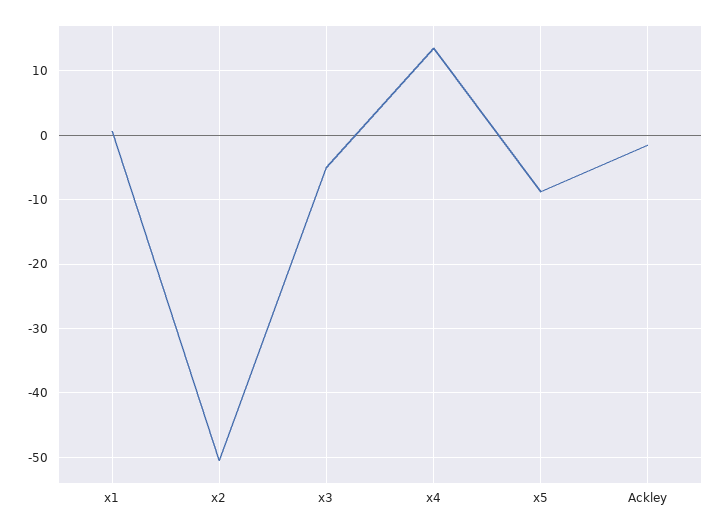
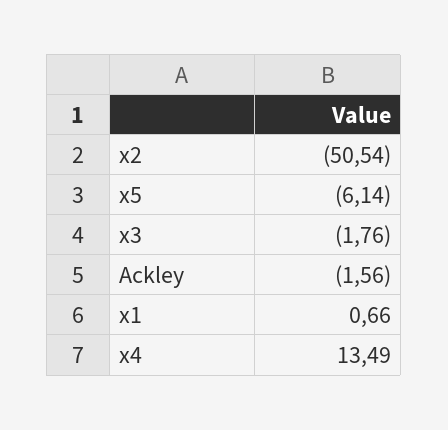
x3: -5 -> -1.76
x5: -9 -> -6.14

